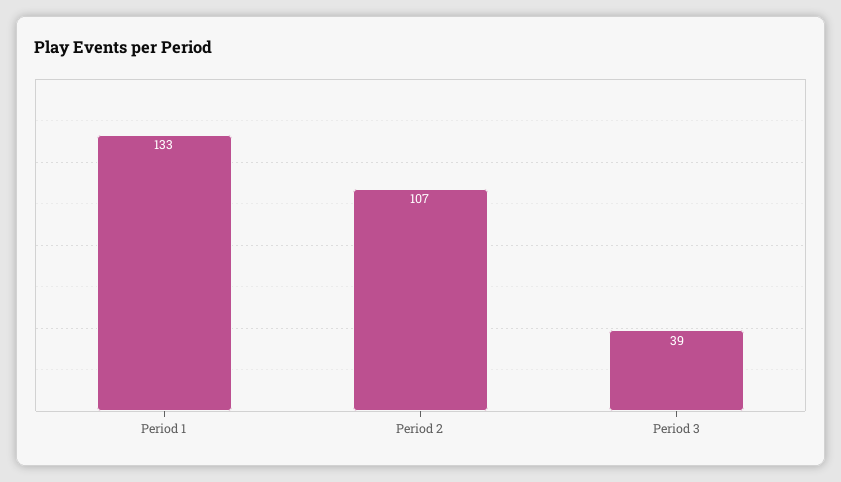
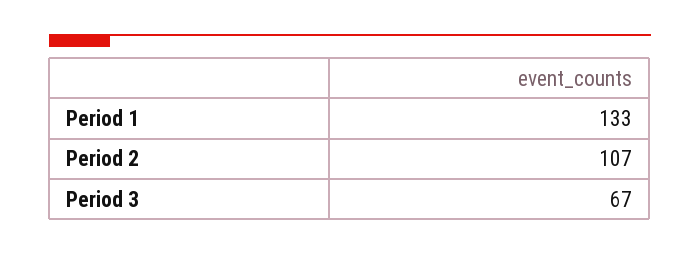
Period 3: 39 -> 67

